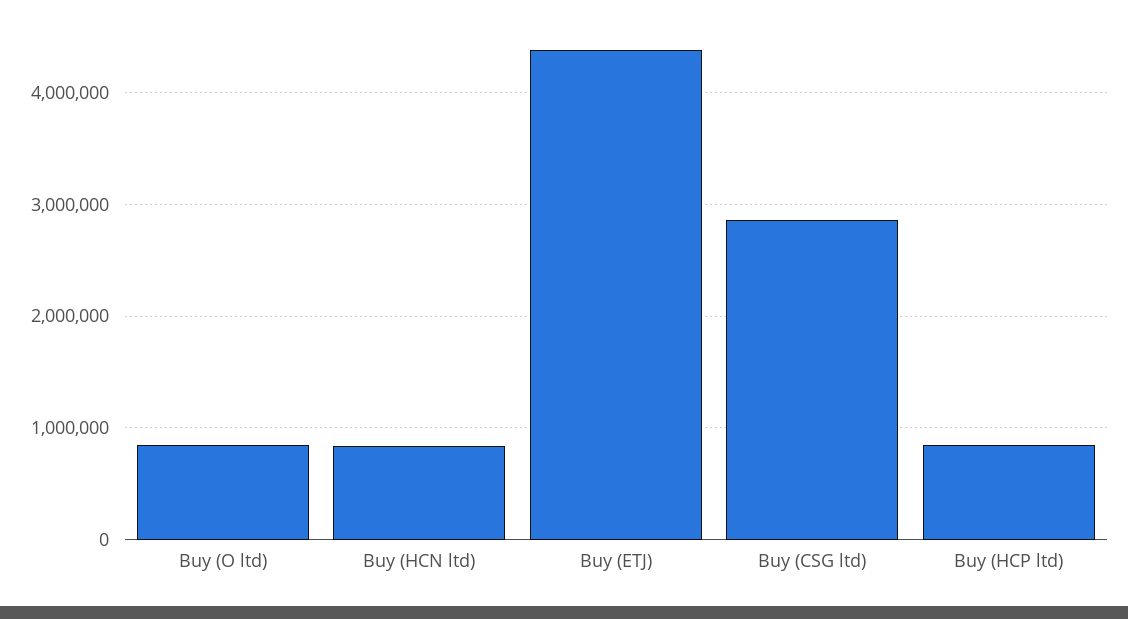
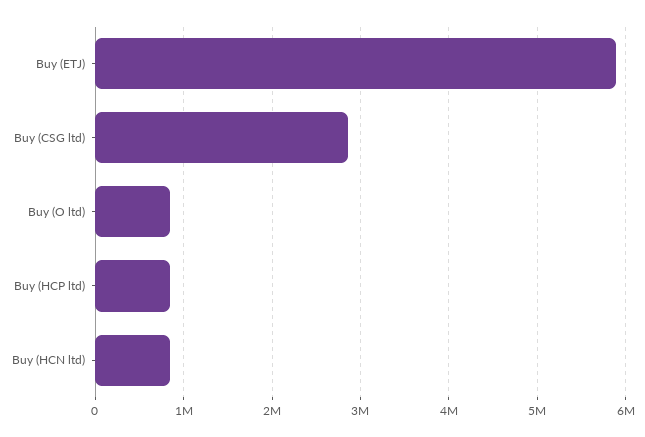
Buy (ETJ): 4400000 -> 5900000

